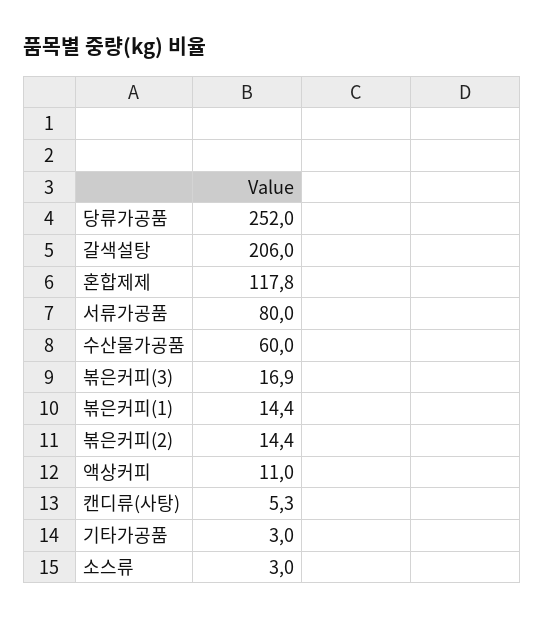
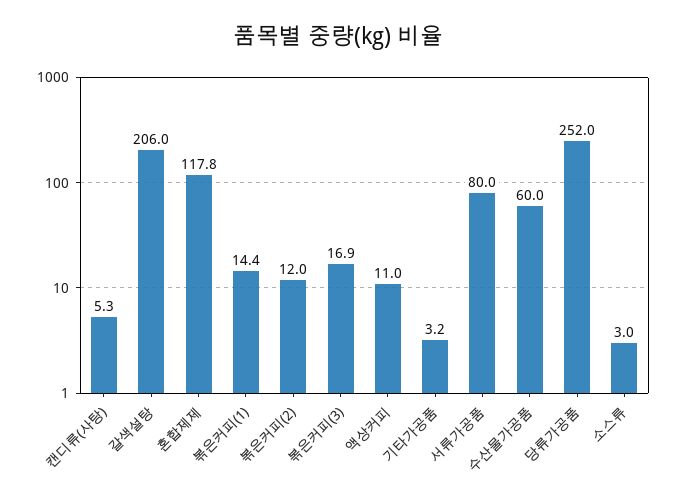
볶은커피(2): 14.4 -> 12
기타가공품: 3 -> 3.2

